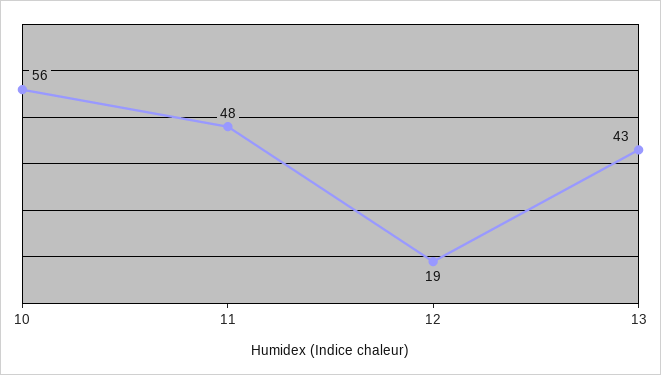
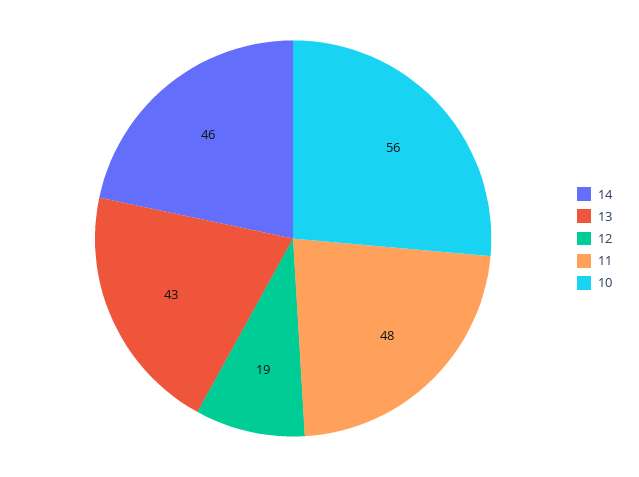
14: none -> 46

